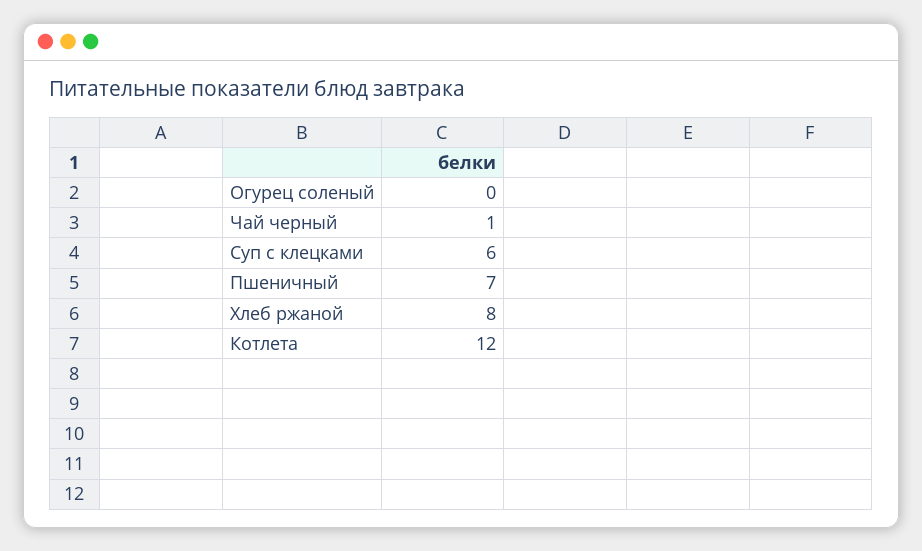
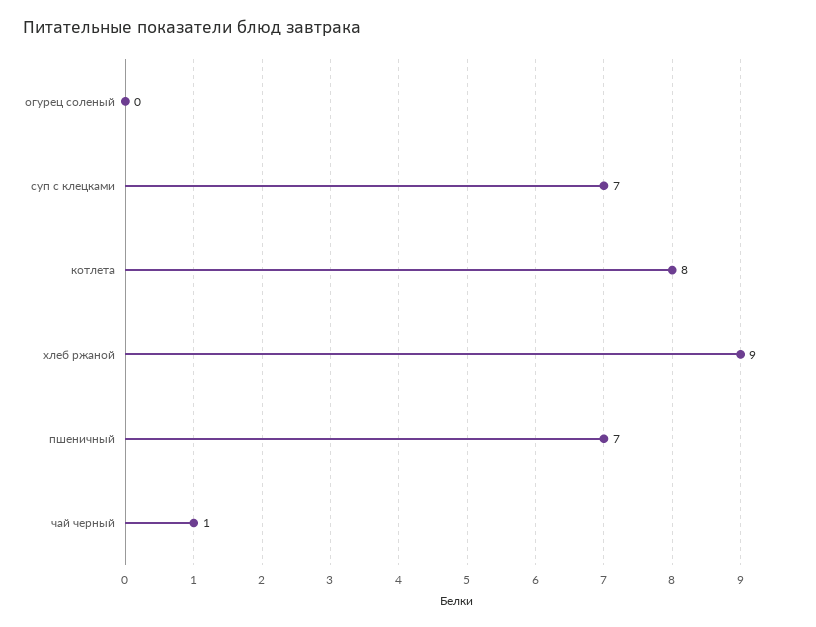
Суп с клецками: 6 -> 7
Хлеб ржаной: 8 -> 9
Котлета: 12 -> 8

